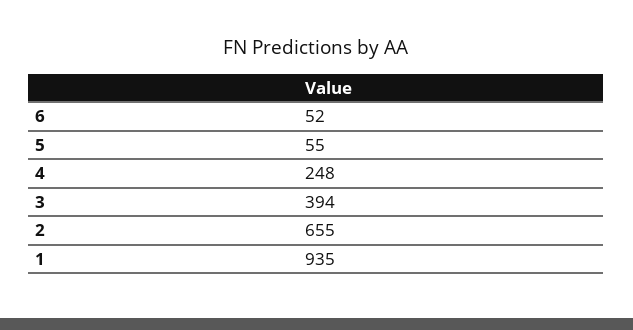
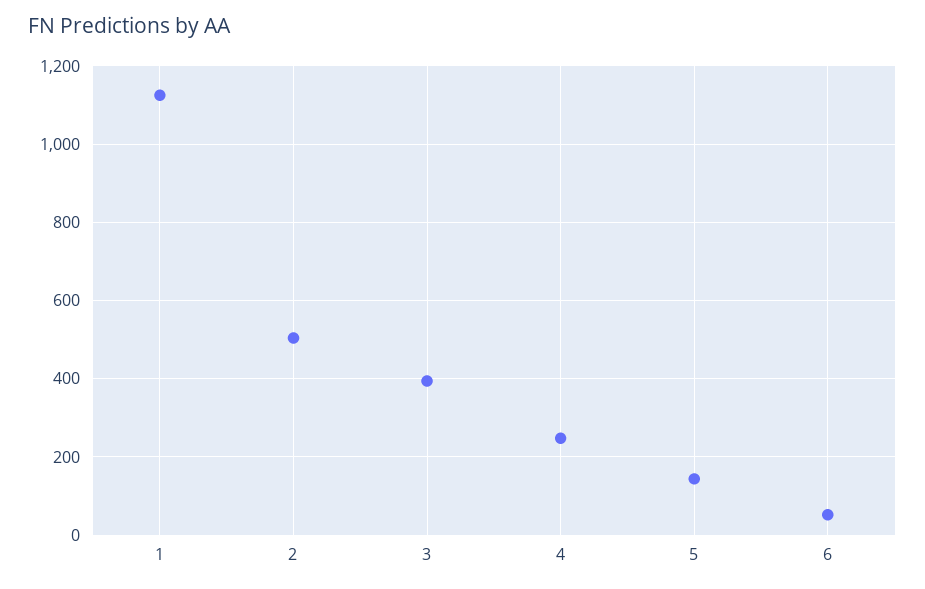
5: 55 -> 140
2: 655 -> 500
1: 935 -> 1120

